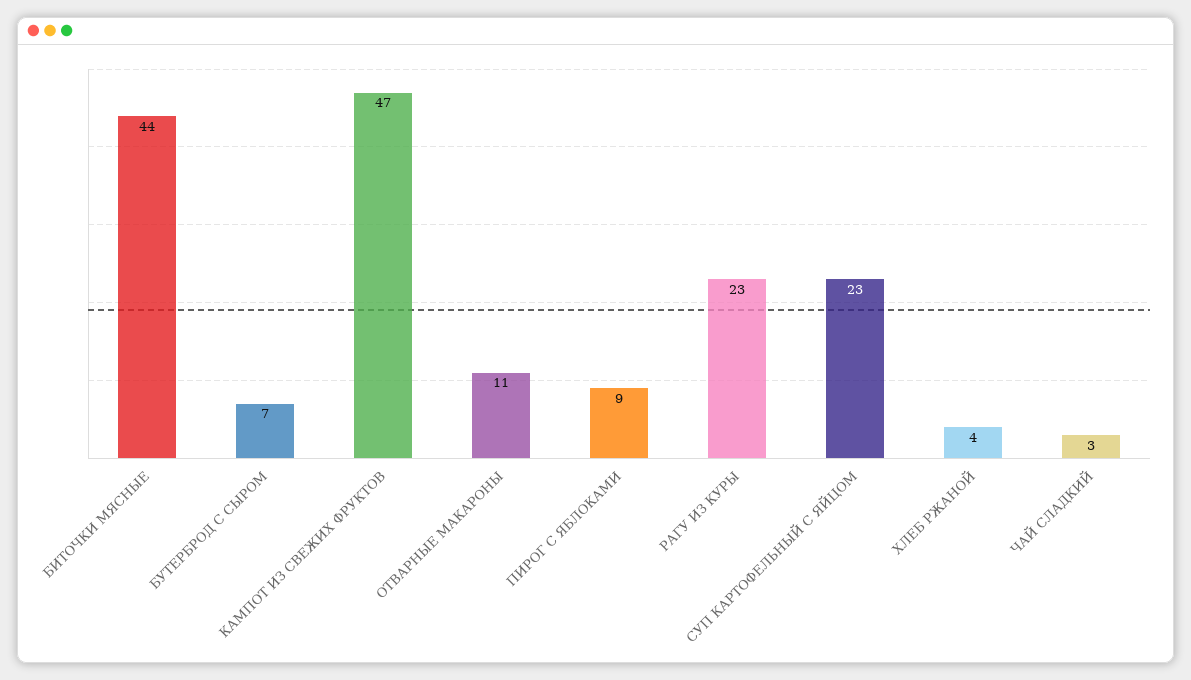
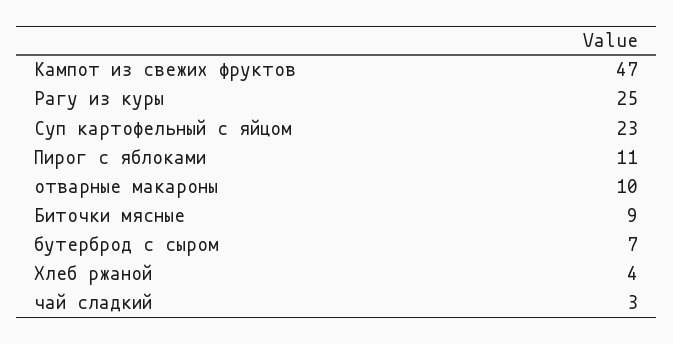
БИТОЧКИ МЯСНЫЕ: 44 -> 9
ОТВАРНЫЕ МАКАРОНЫ: 11 -> 10
ПИРОГ С ЯБЛОКАМИ: 9 -> 11
РАГУ ИЗ КУРЫ: 23 -> 25

